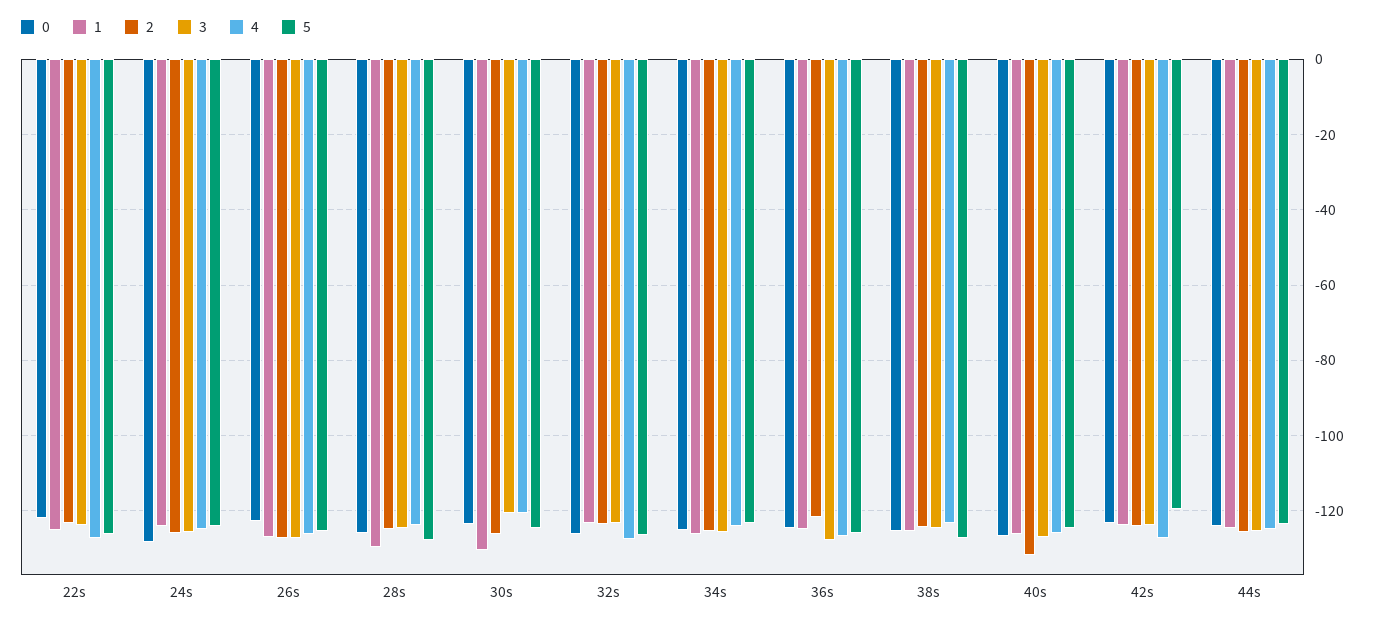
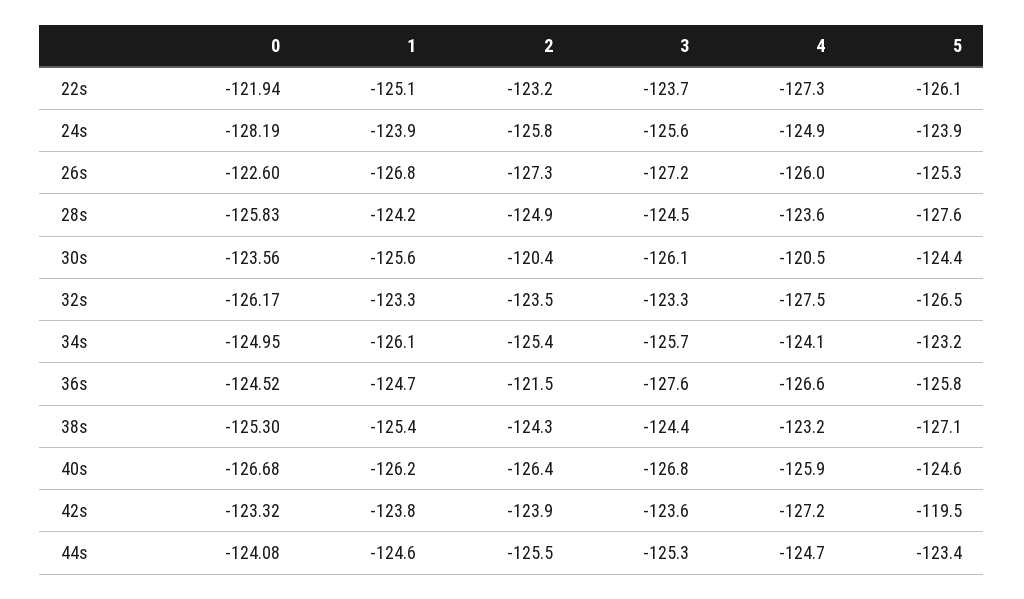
1, 28s: -130 -> -124.2
1, 30s: -130 -> -125.6
2, 30s: -126 -> -120.4
3, 30s: -120 -> -126.1
2, 40s: -132 -> -126.4

